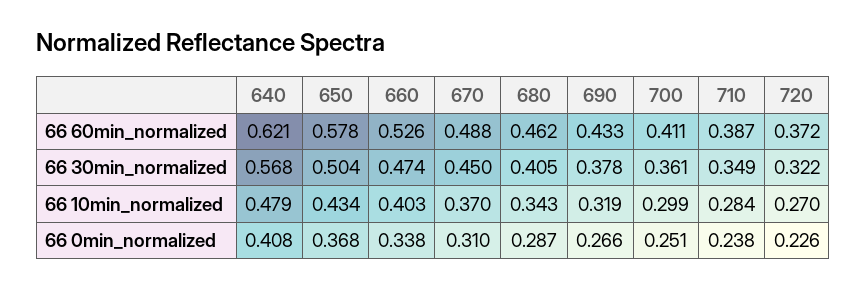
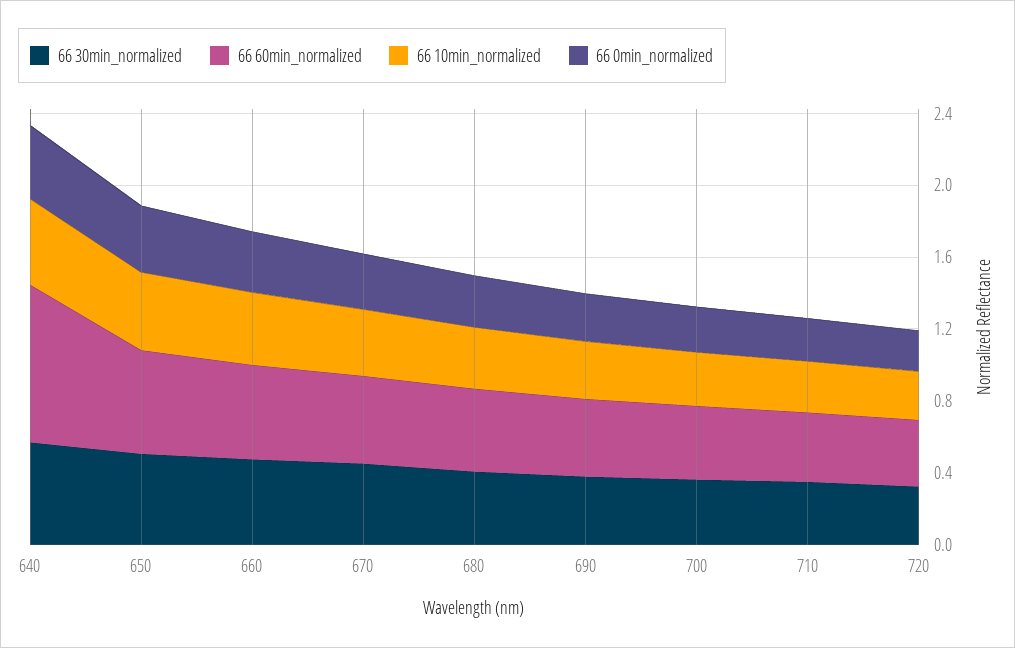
66 60min_normalized, 640: 0.621 -> 0.9

